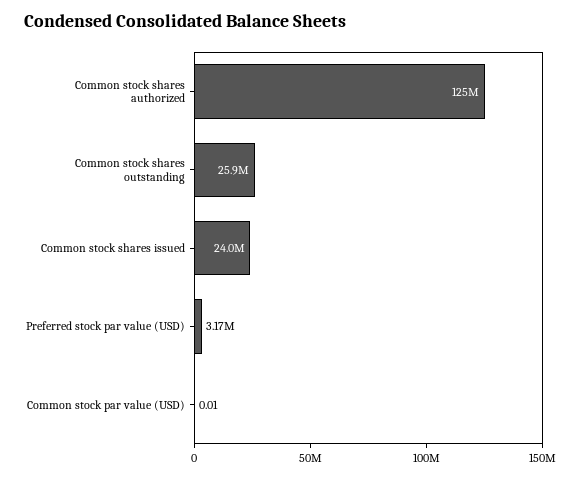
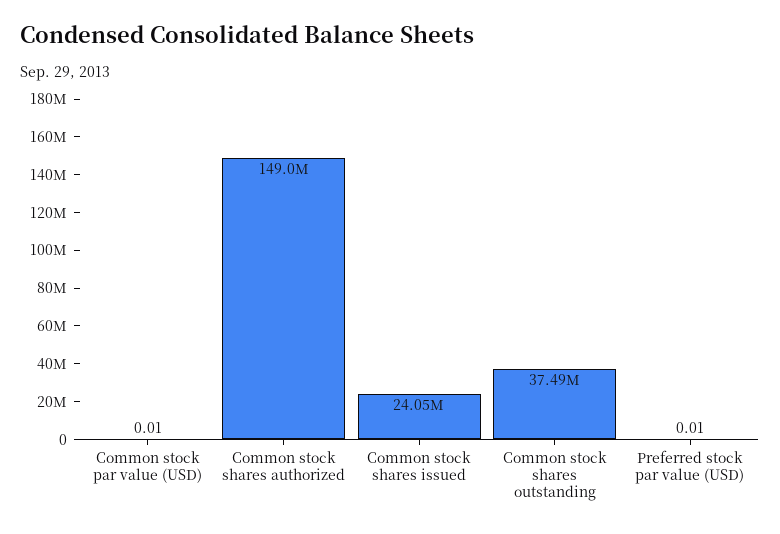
Common stock shares authorized: 125000000 -> 149000000
Common stock shares outstanding: 25900000 -> 37490000
Preferred stock par value (USD): 3170000 -> 0.01

